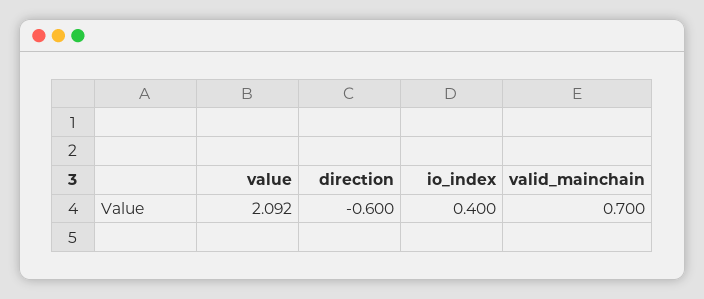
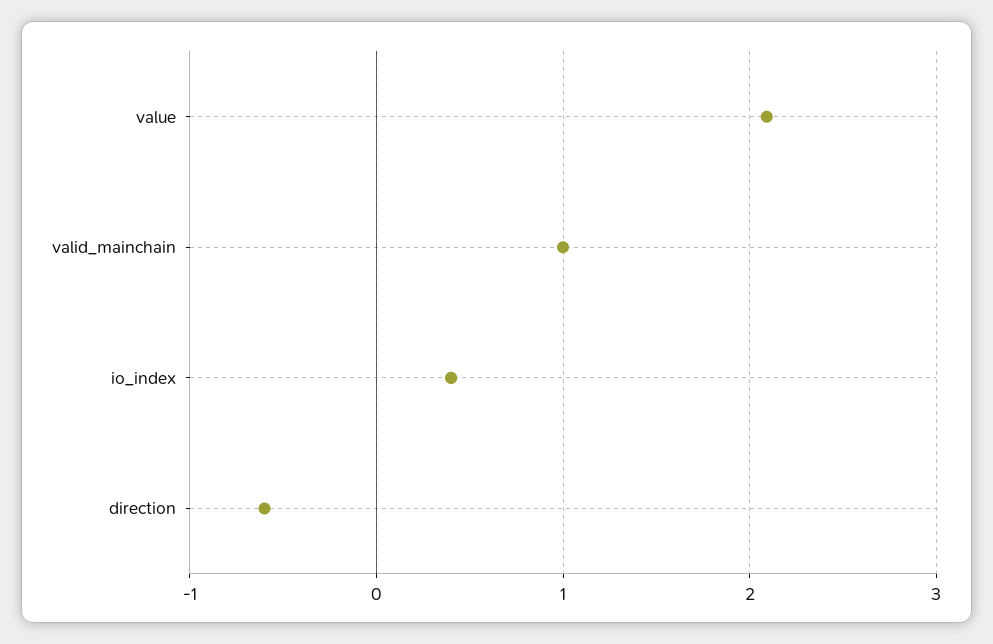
valid_mainchain: 0.7 -> 1

